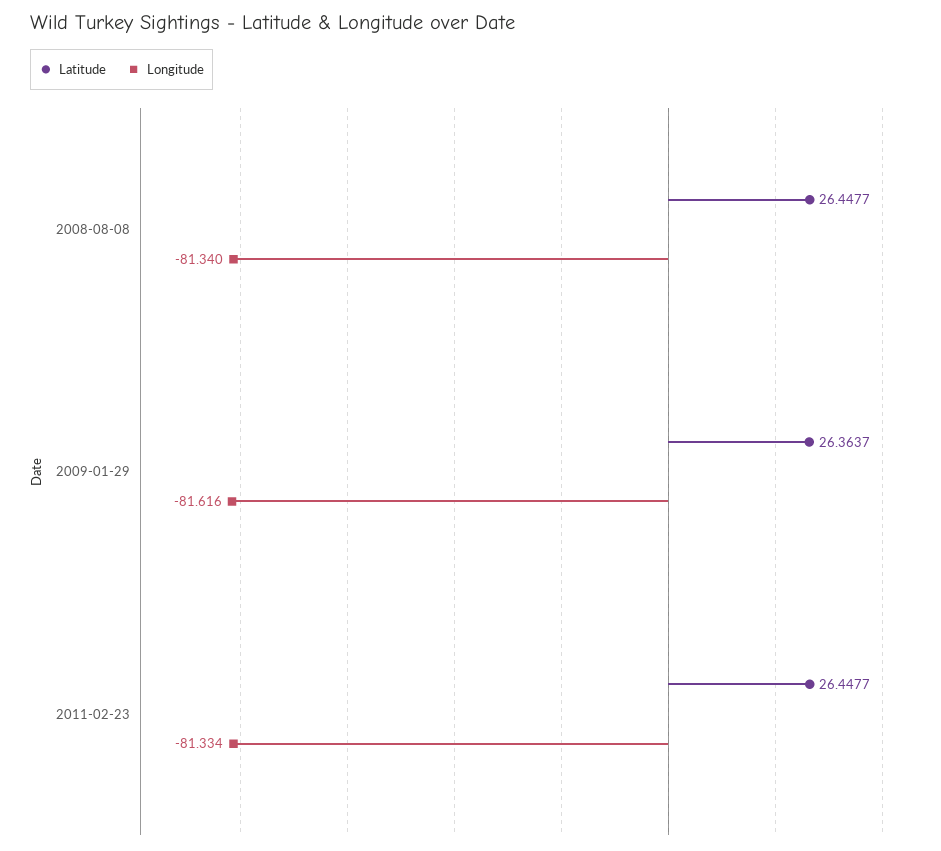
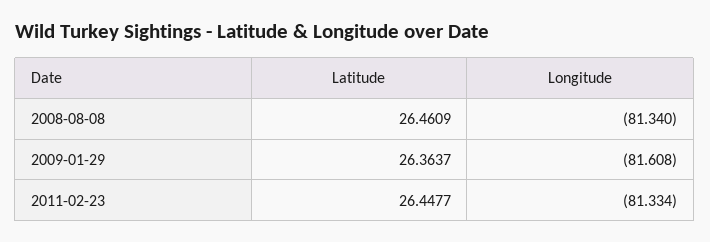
Latitude, 2008-08-08: 26.4477 -> 26.4609
Longitude, 2009-01-29: -81.616 -> -81.608

